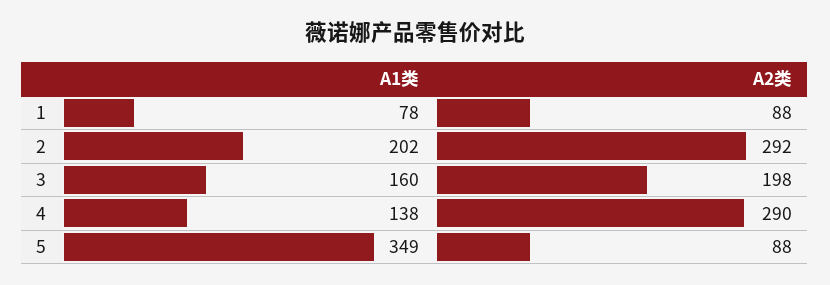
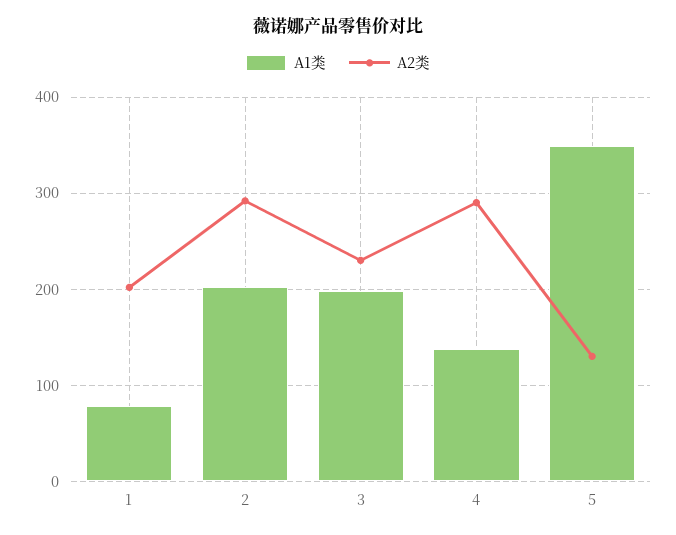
A2类, 1: 88 -> 200
A1类, 3: 160 -> 200
A2类, 3: 198 -> 230
A2类, 5: 88 -> 130

